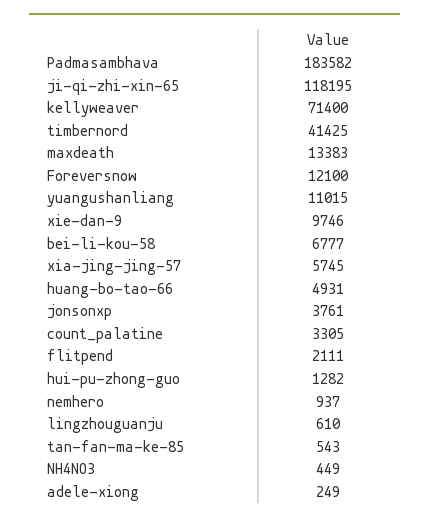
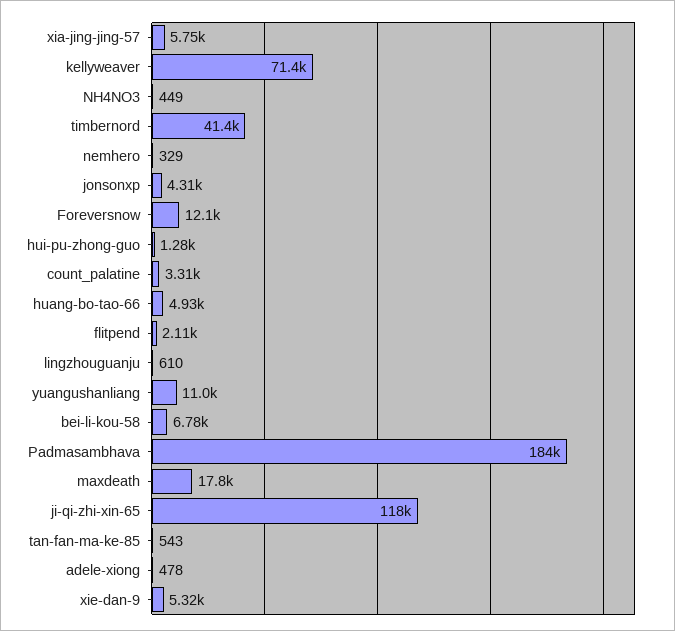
maxdeath: 13383 -> 17800
xie-dan-9: 9746 -> 5320
jonsonxp: 3761 -> 4310
nemhero: 937 -> 329
adele-xiong: 249 -> 478

